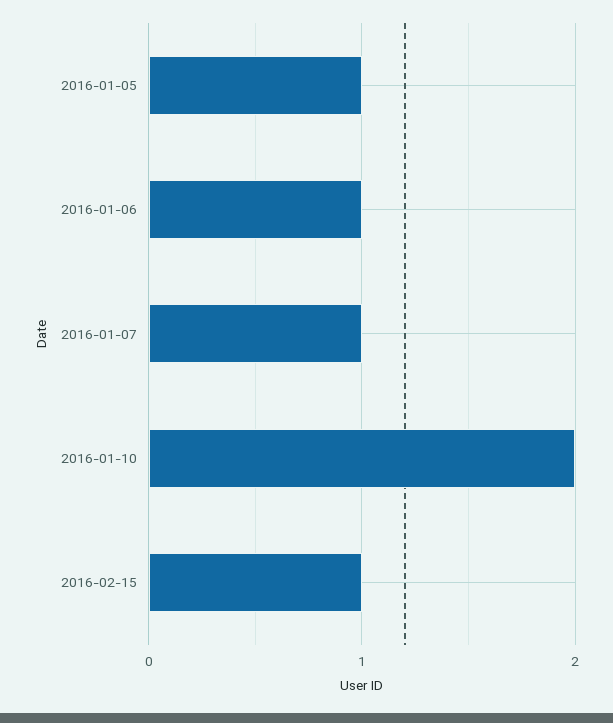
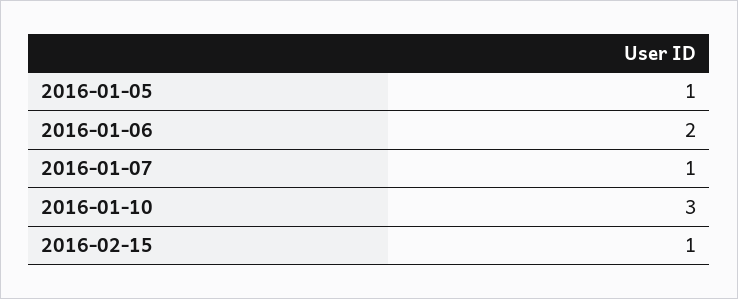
2016-01-06: 1 -> 2
2016-01-10: 2 -> 3

